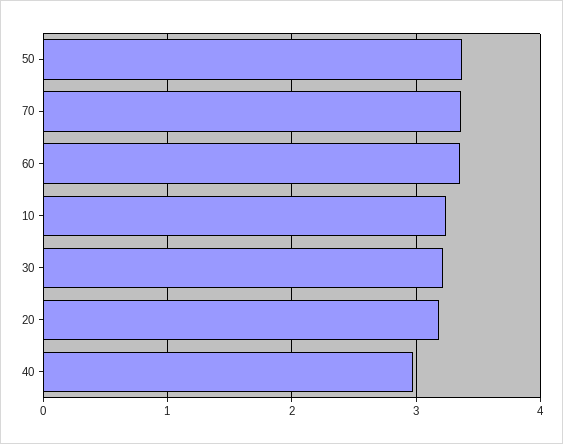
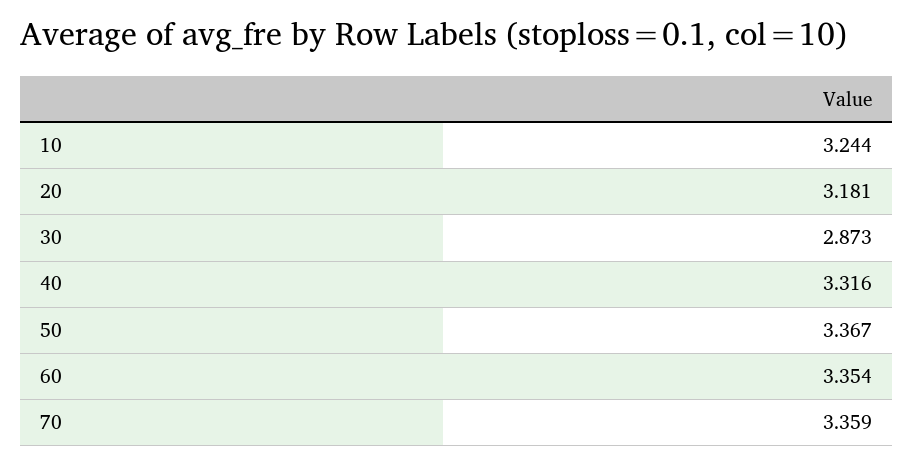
30: 3.2 -> 2.873
40: 3 -> 3.316

